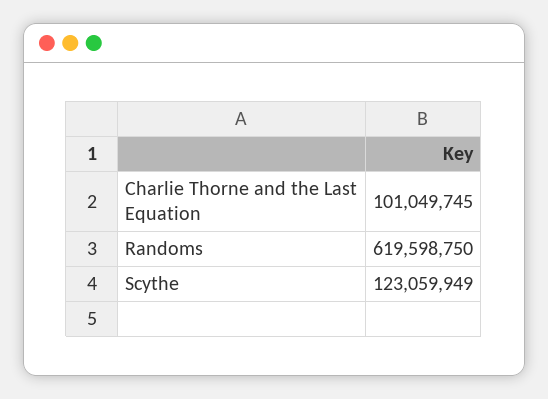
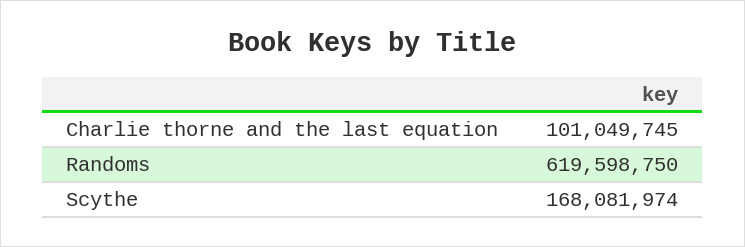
Scythe: 123059949 -> 168081974

